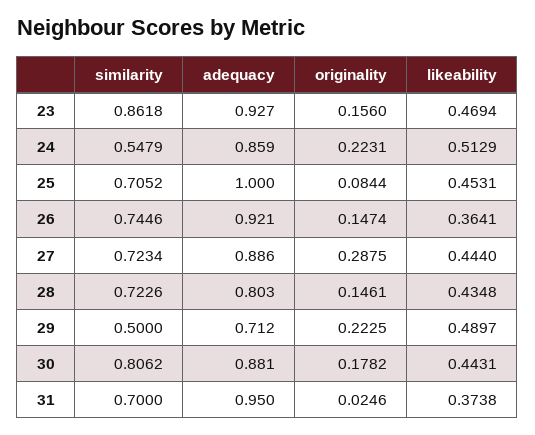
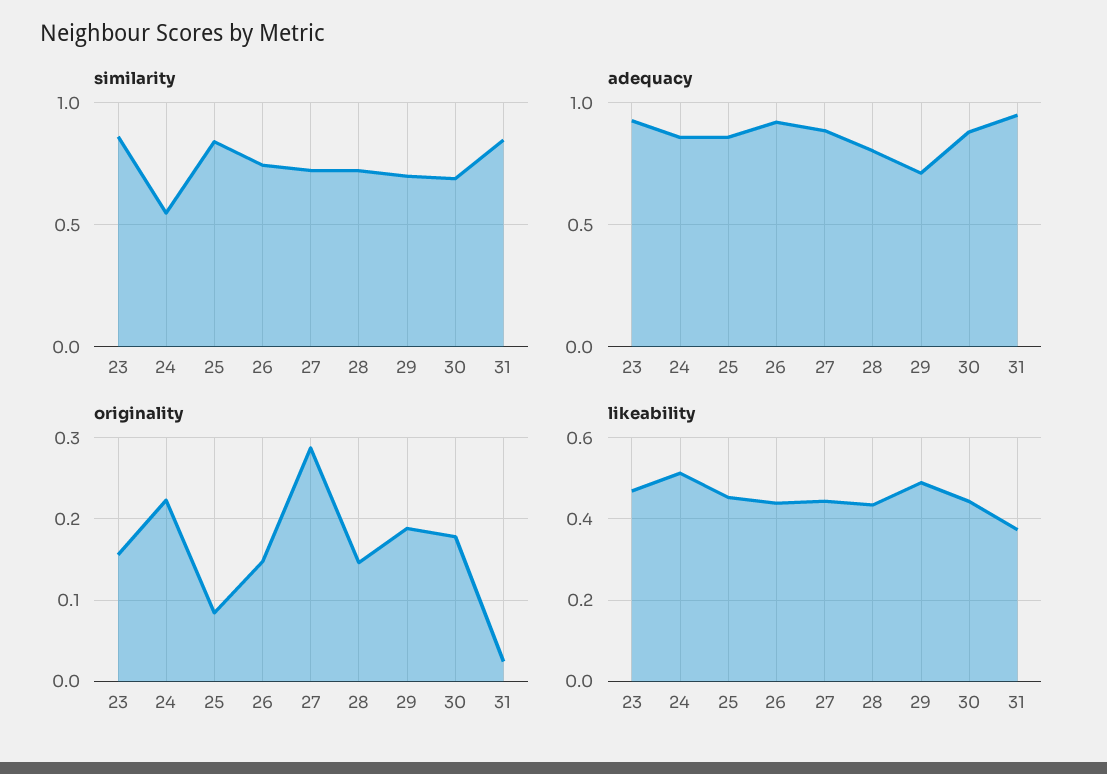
similarity, 25: 0.7052 -> 0.85
adequacy, 25: 1 -> 0.85
likeability, 26: 0.3641 -> 0.44
similarity, 29: 0.5 -> 0.7
originality, 29: 0.2225 -> 0.19
similarity, 30: 0.8062 -> 0.7
similarity, 31: 0.7 -> 0.85

